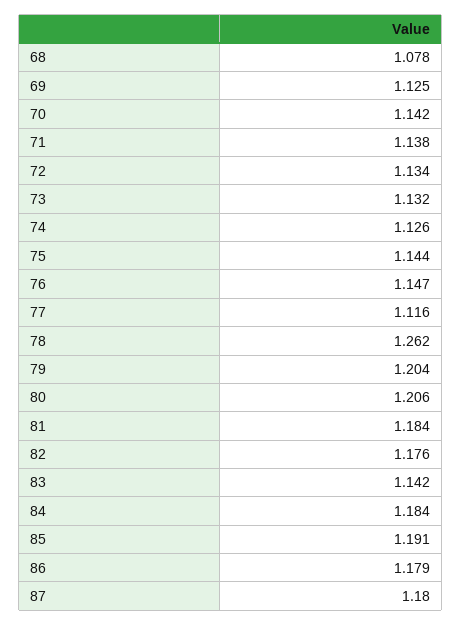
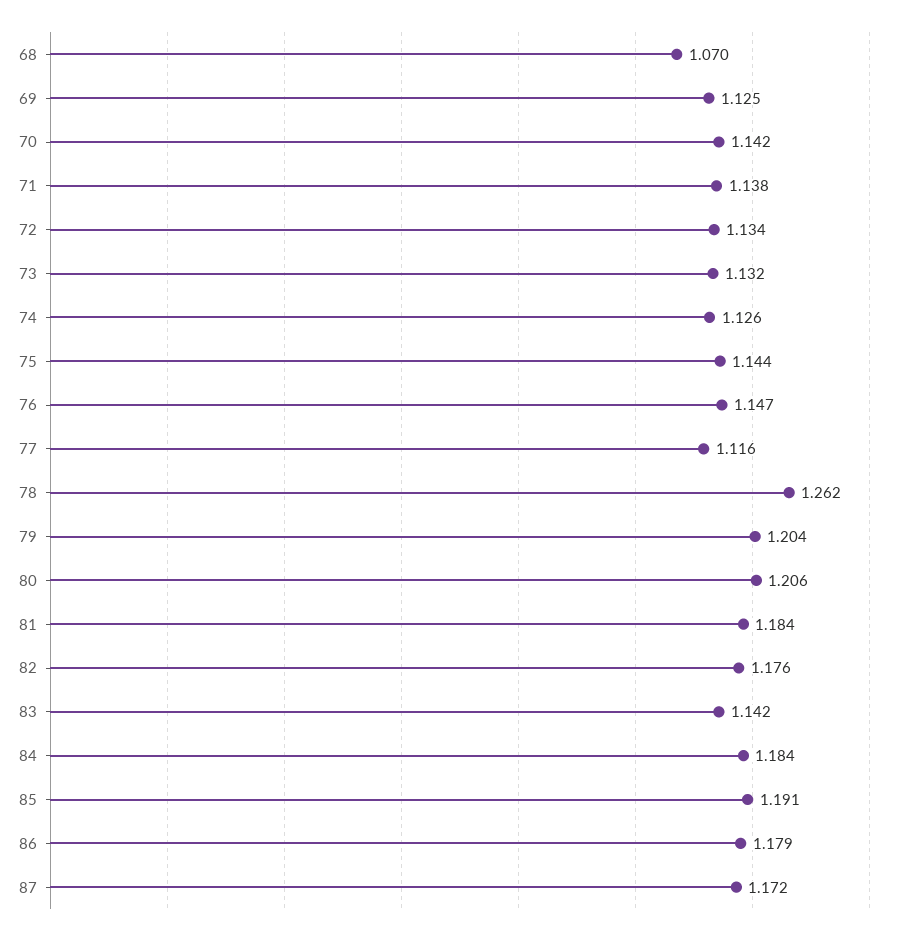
68: 1.078 -> 1.07
87: 1.18 -> 1.172

